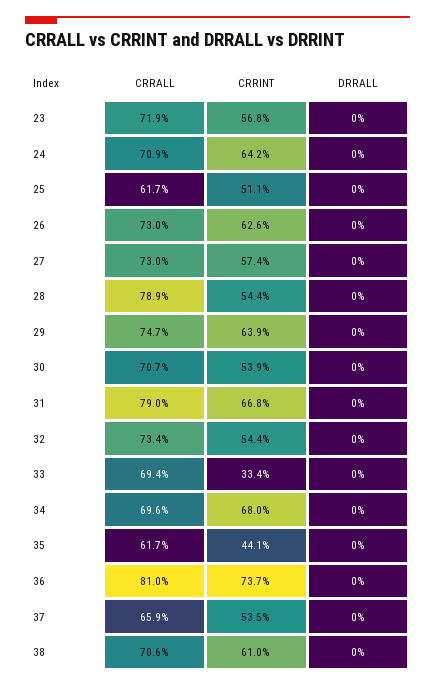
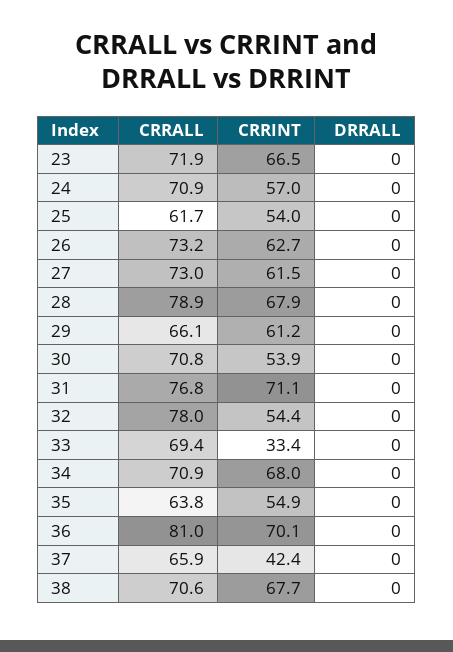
CRRINT, 23: 56.8 -> 66.5
CRRINT, 24: 64.2 -> 57
CRRINT, 25: 51.1 -> 54
CRRALL, 26: 73 -> 73.2
CRRINT, 26: 62.6 -> 62.7
CRRINT, 27: 57.4 -> 61.5
CRRINT, 28: 54.4 -> 67.9
CRRALL, 29: 74.7 -> 66.1
CRRINT, 29: 63.9 -> 61.2
CRRALL, 30: 70.7 -> 70.8
CRRALL, 31: 79 -> 76.8
CRRINT, 31: 66.8 -> 71.1
CRRALL, 32: 73.4 -> 78
CRRALL, 34: 69.6 -> 70.9
CRRALL, 35: 61.7 -> 63.8
CRRINT, 35: 44.1 -> 54.9
CRRINT, 36: 73.7 -> 70.1
CRRINT, 37: 53.5 -> 42.4
CRRINT, 38: 61 -> 67.7

